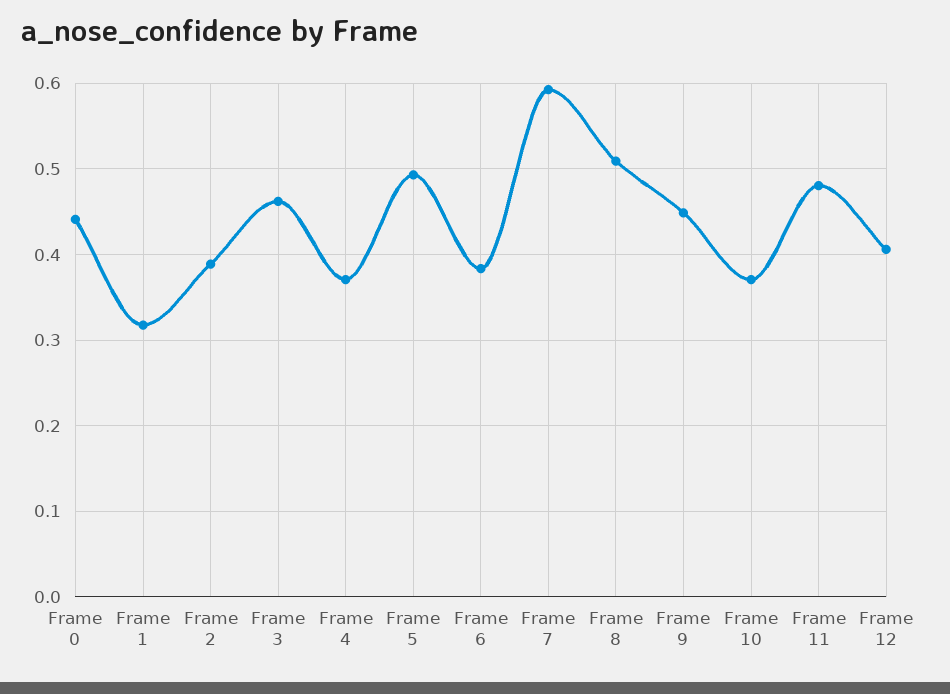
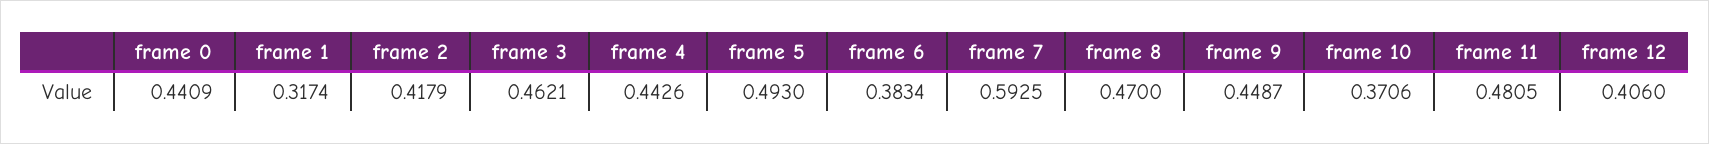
Frame 2: 0.39 -> 0.4179
Frame 4: 0.37 -> 0.4426
Frame 8: 0.51 -> 0.47

